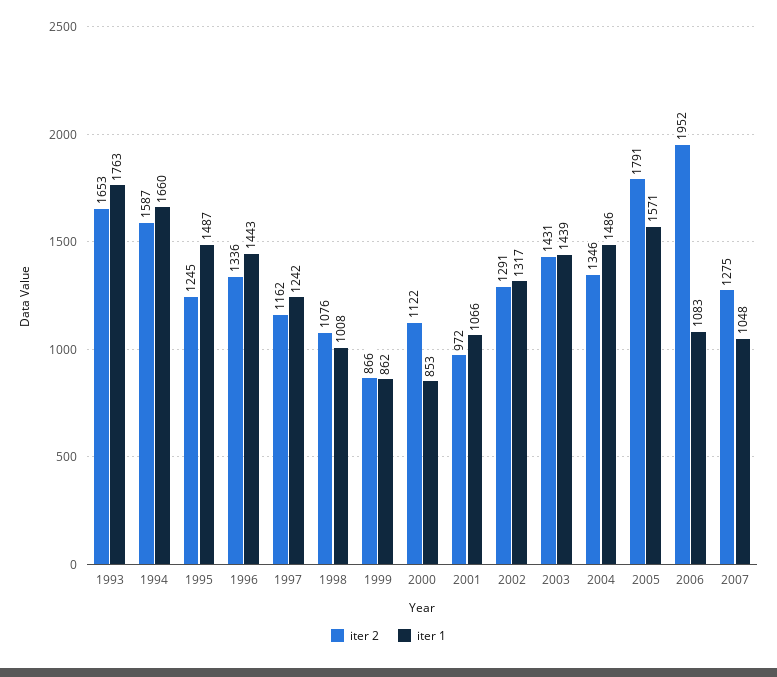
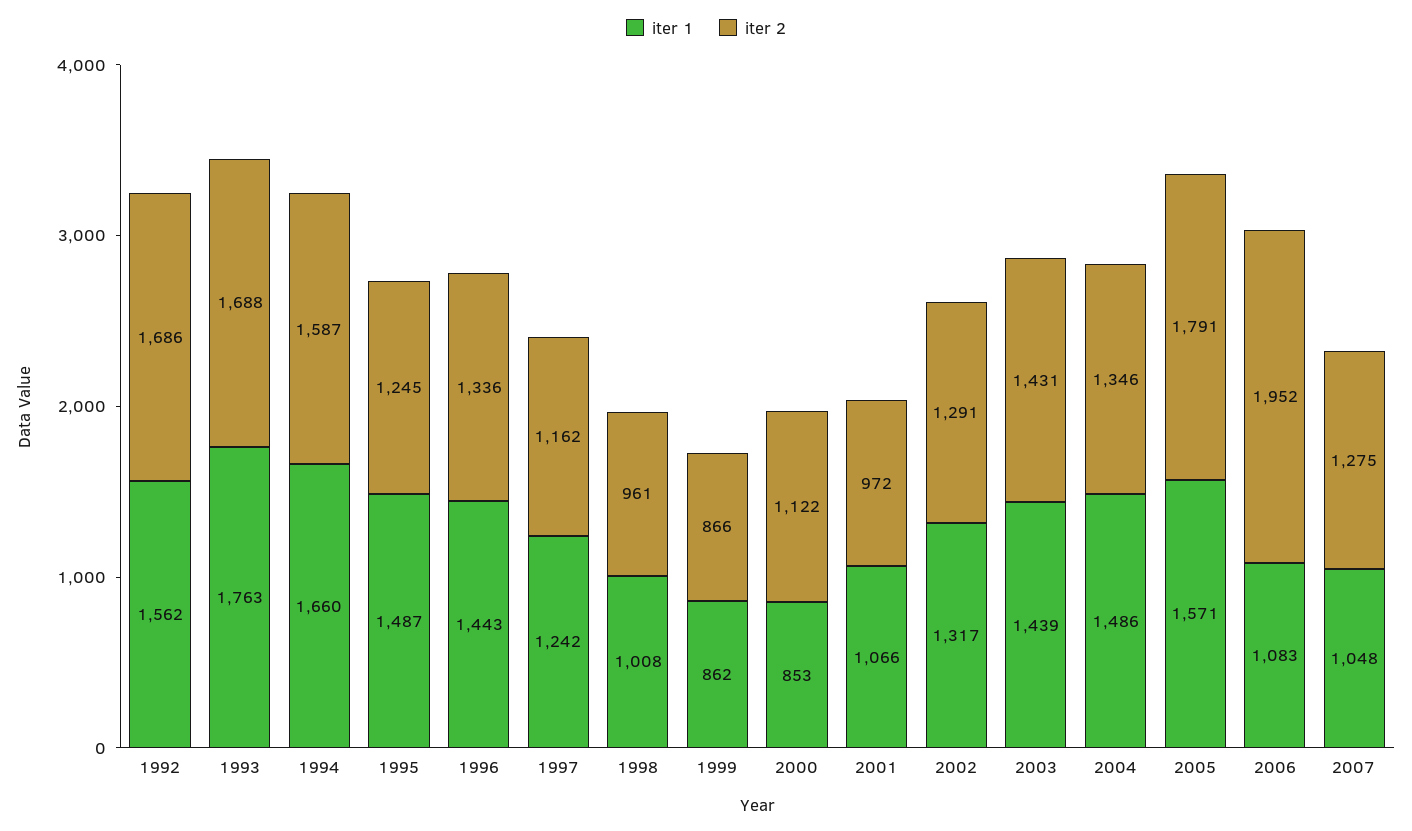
iter 2, 1993: 1653 -> 1688
iter 2, 1998: 1076 -> 961
iter 1, 1992: none -> 1562
iter 2, 1992: none -> 1686

